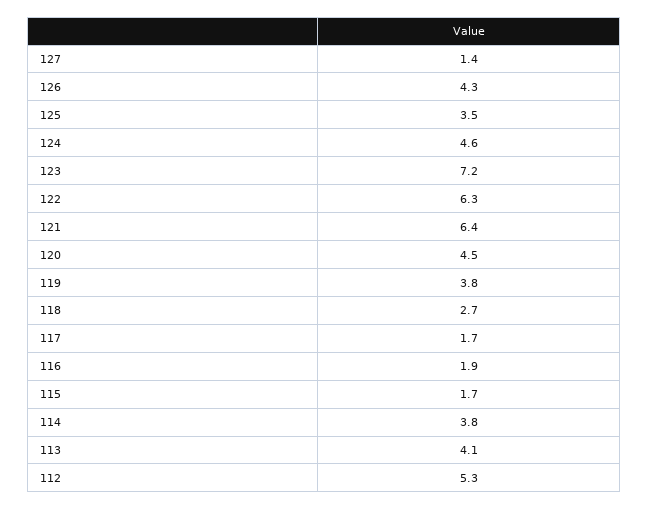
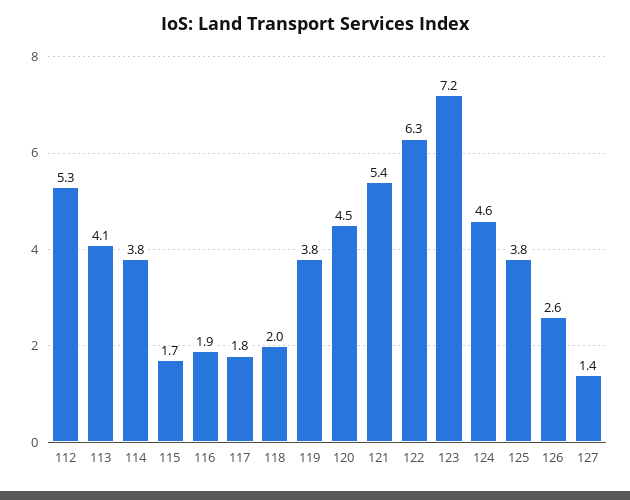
126: 4.3 -> 2.6
125: 3.5 -> 3.8
121: 6.4 -> 5.4
118: 2.7 -> 2
117: 1.7 -> 1.8

